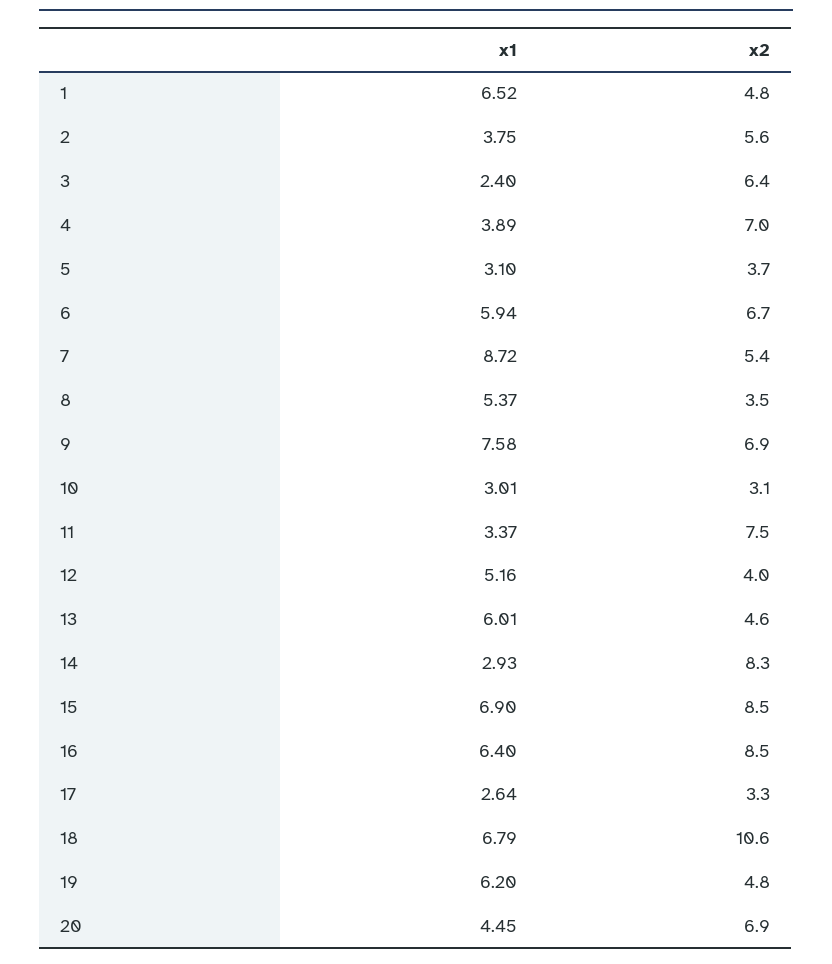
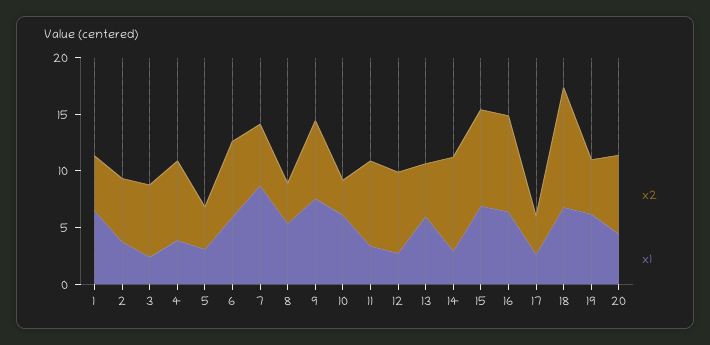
x1, 10: 3.01 -> 6
x1, 12: 5.16 -> 3
x2, 12: 4 -> 7

